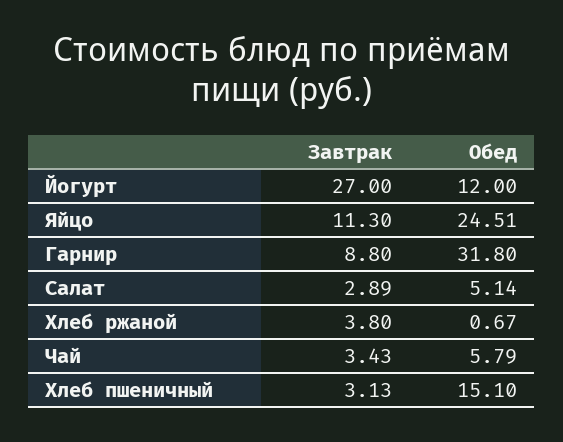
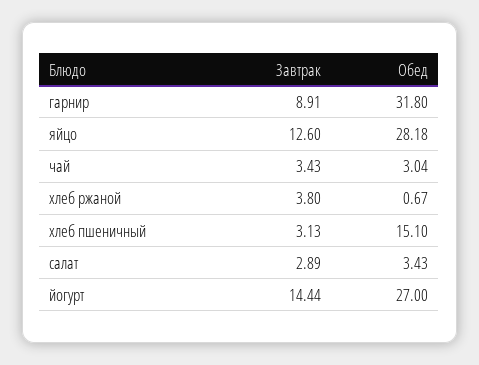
Завтрак, Йогурт: 27 -> 14.44
Обед, Йогурт: 12 -> 27
Завтрак, Яйцо: 11.3 -> 12.6
Обед, Яйцо: 24.51 -> 28.18
Завтрак, Гарнир: 8.8 -> 8.91
Обед, Салат: 5.14 -> 3.43
Обед, Чай: 5.79 -> 3.04

